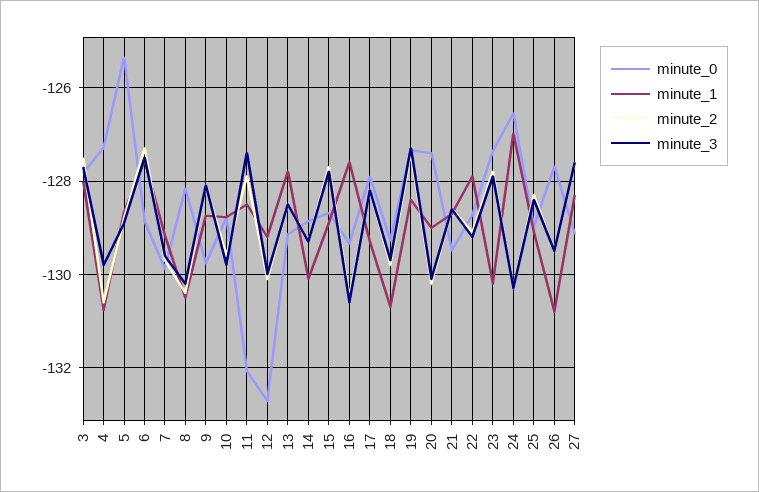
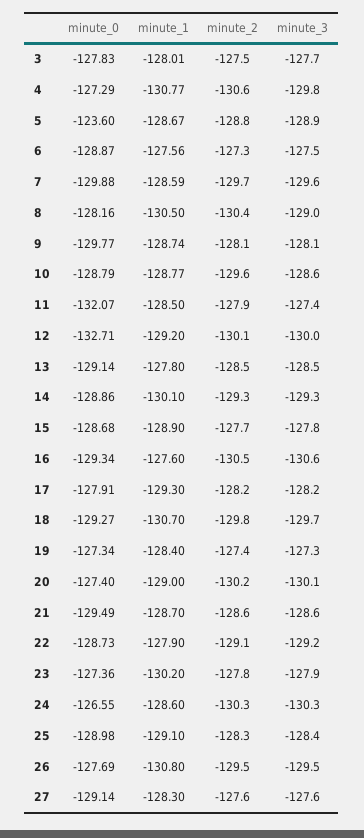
minute_0, 5: -125.4 -> -123.6
minute_1, 7: -129.2 -> -128.59
minute_3, 8: -130.2 -> -129
minute_3, 10: -129.8 -> -128.6
minute_1, 24: -127 -> -128.6

